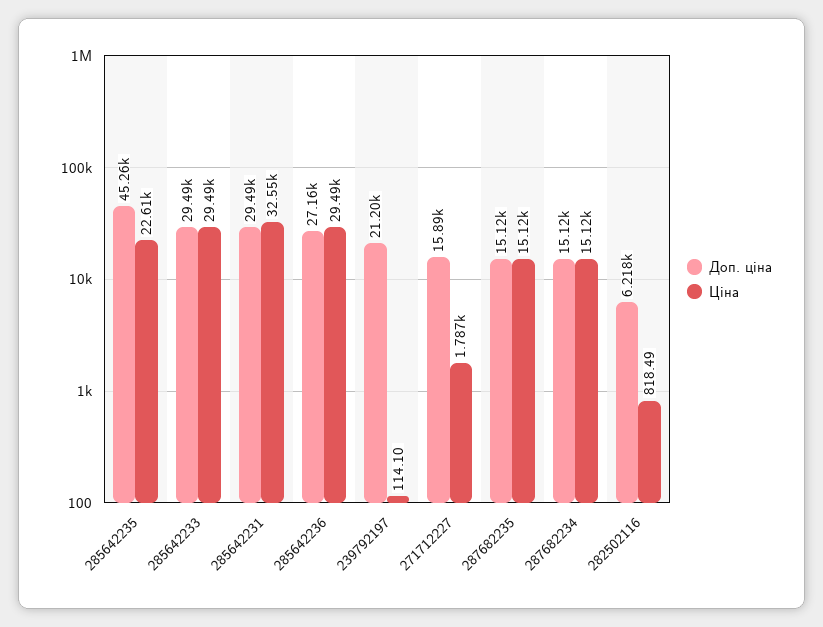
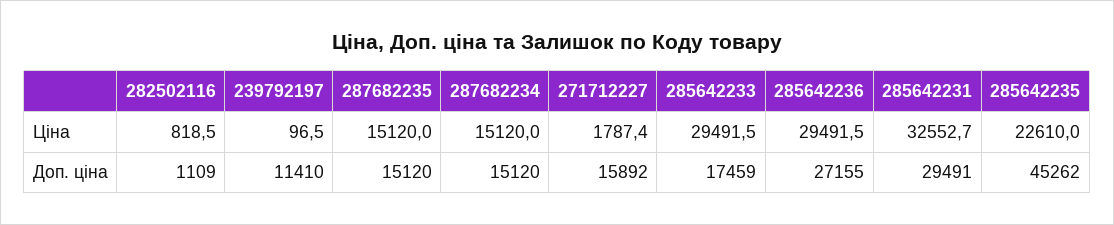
Доп. ціна, 285642233: 29490 -> 17459
Доп. ціна, 239792197: 21200 -> 11410
Ціна, 239792197: 114.1 -> 96.5
Доп. ціна, 282502116: 6218 -> 1109

